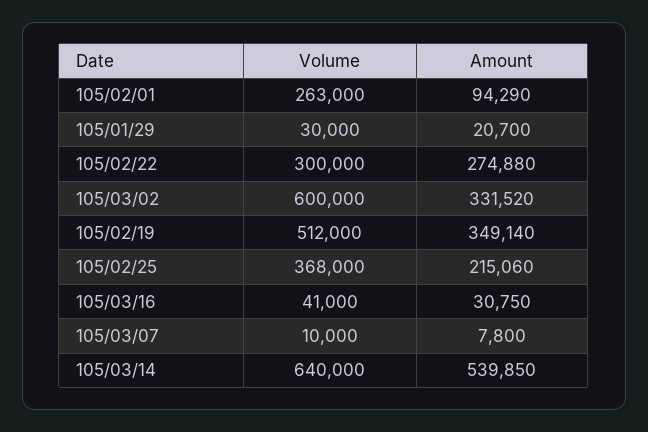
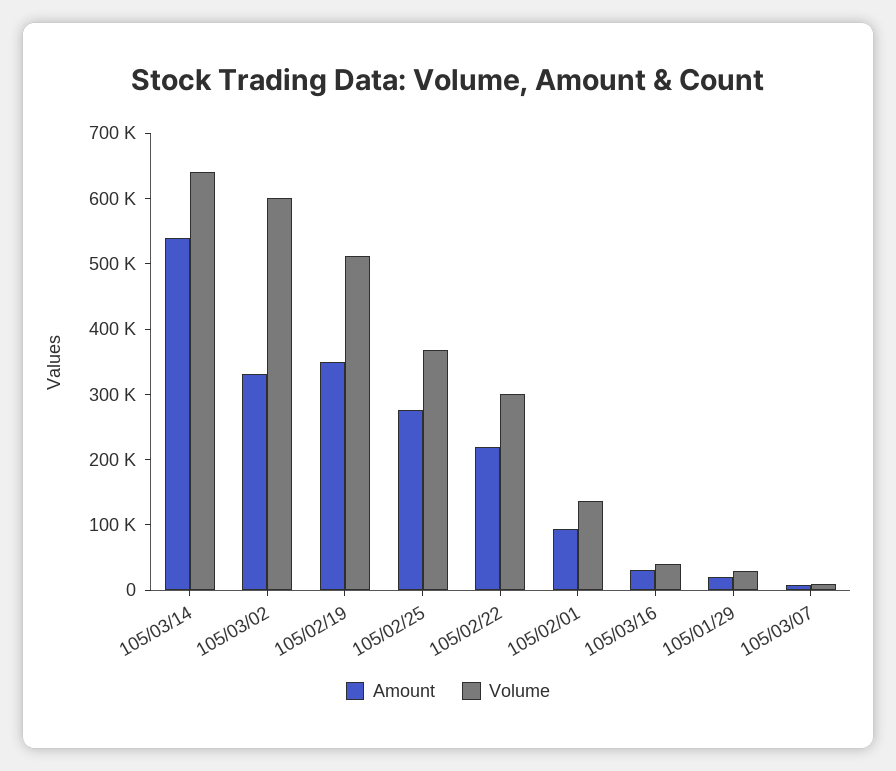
Volume, 105/02/01: 263000 -> 140000
Amount, 105/02/22: 274880 -> 220000
Amount, 105/02/25: 215060 -> 280000

